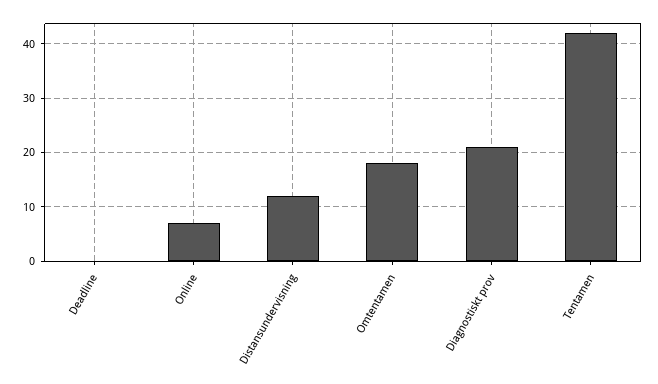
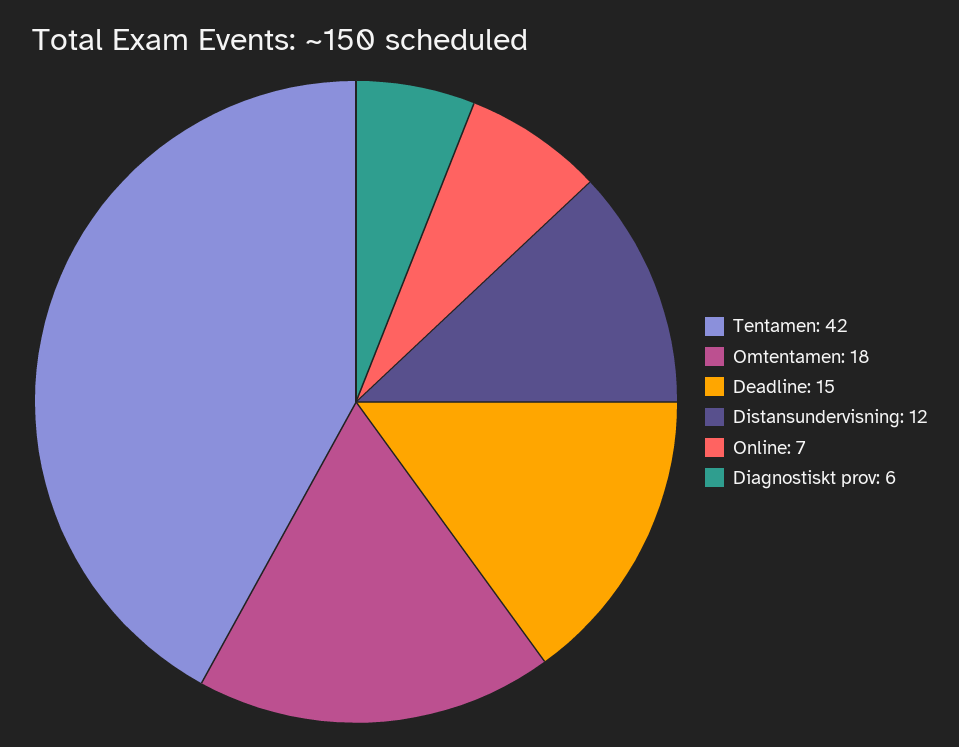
Deadline: 0 -> 15
Diagnostiskt prov: 20 -> 6

